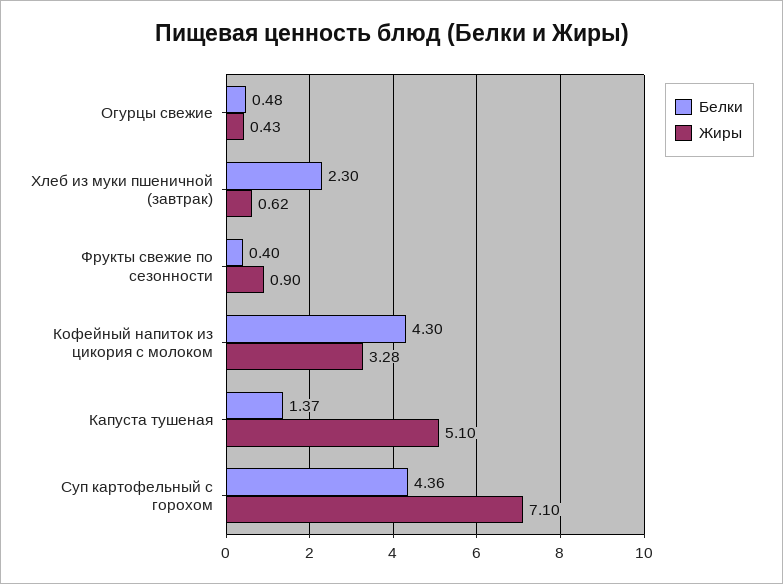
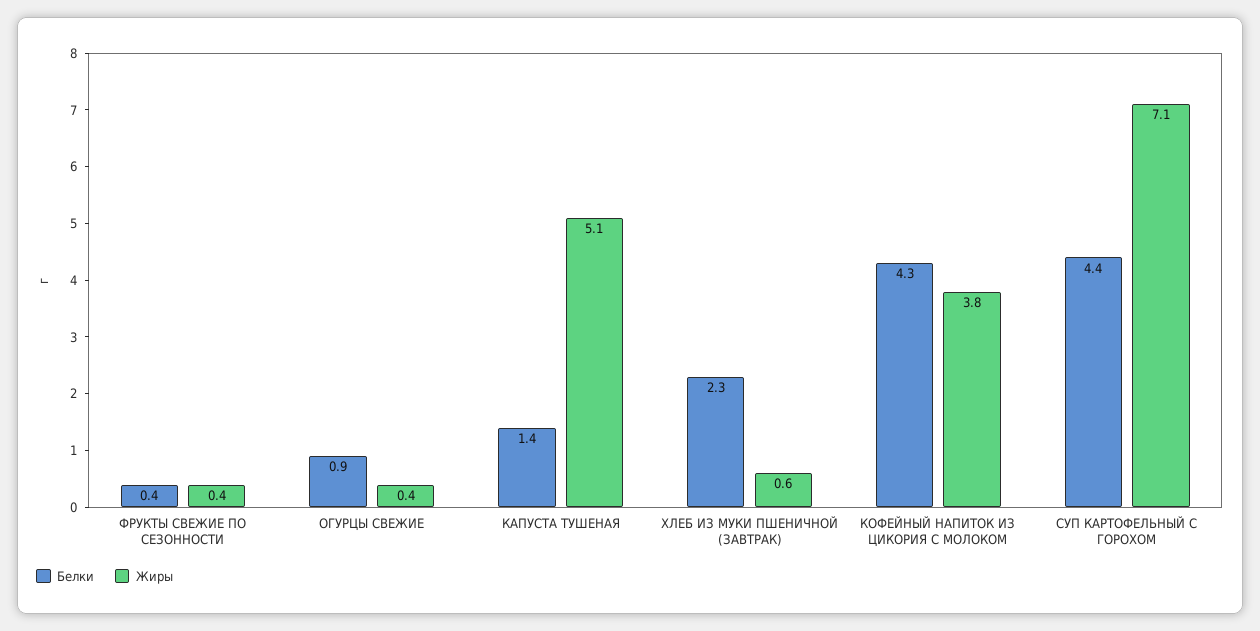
Белки, Огурцы свежие: 0.48 -> 0.9
Жиры, Фрукты свежие по сезонности: 0.9 -> 0.4
Жиры, Кофейный напиток из цикория с молоком: 3.28 -> 3.8

